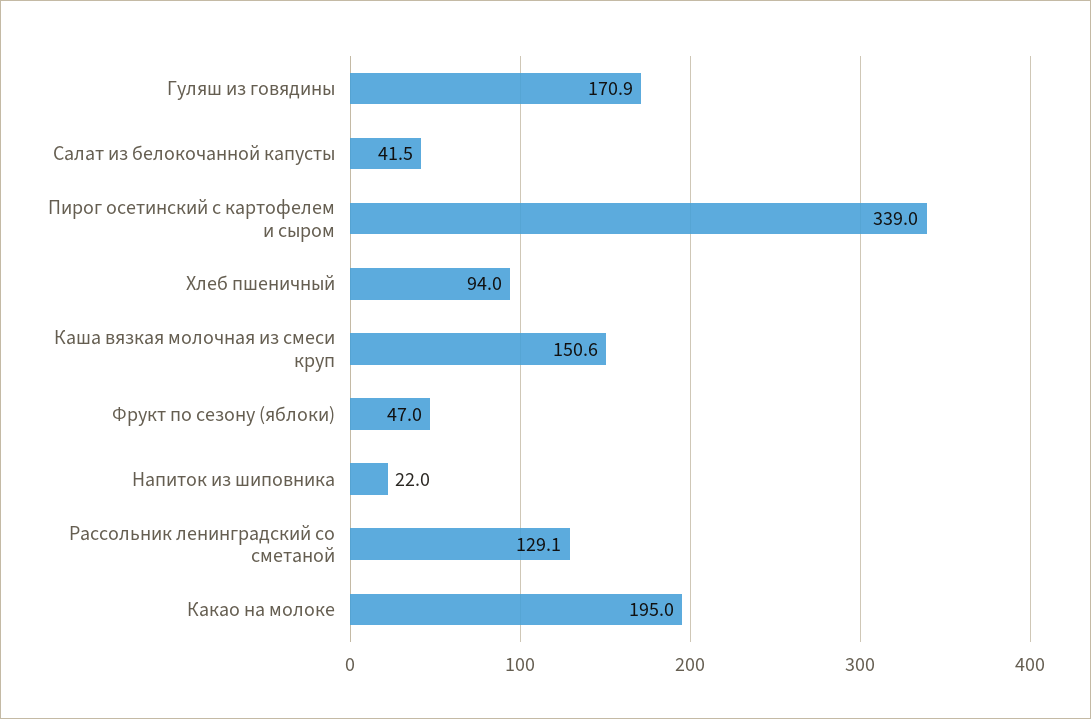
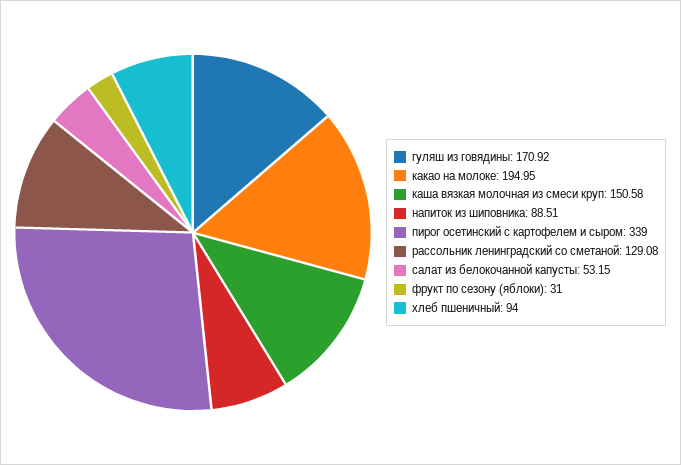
Салат из белокочанной капусты: 41.5 -> 53.15
Фрукт по сезону (яблоки): 47 -> 31
Напиток из шиповника: 22 -> 88.51

